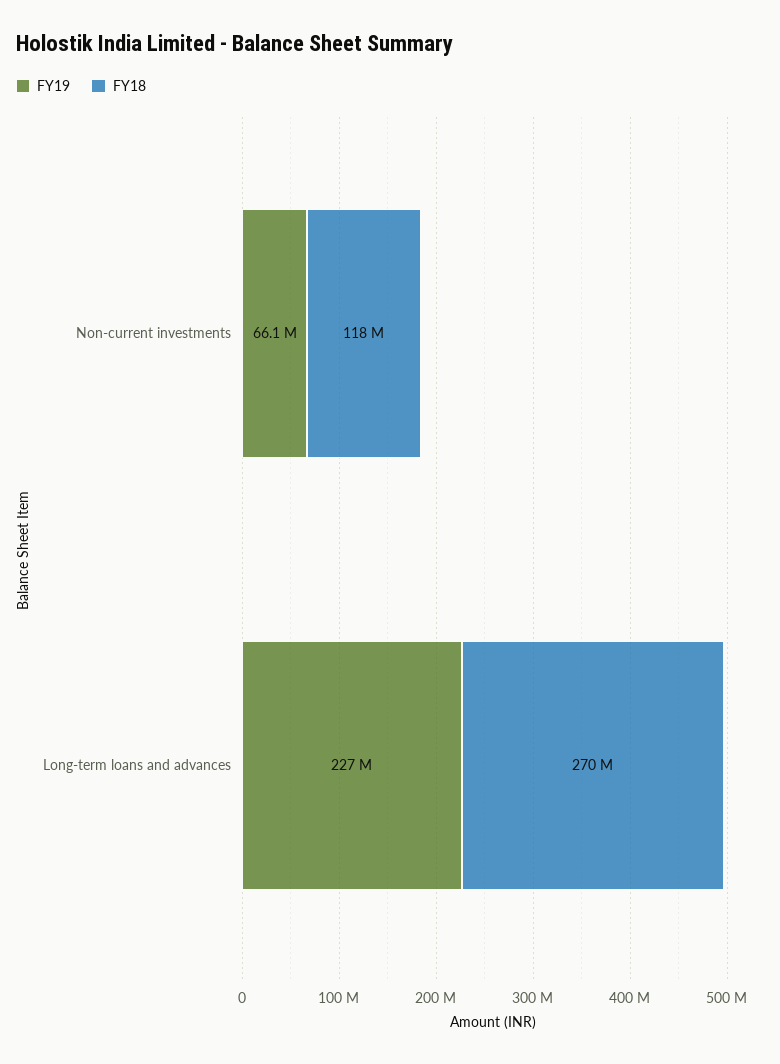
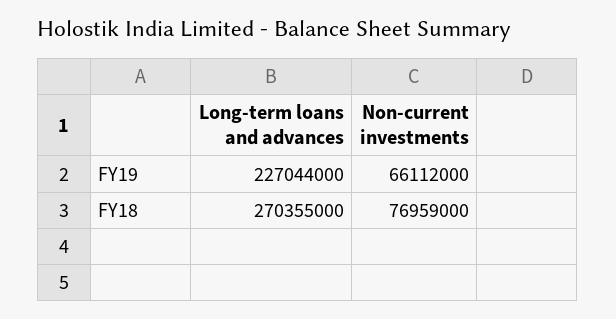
FY18, Non-current investments: 118000000 -> 76959000

